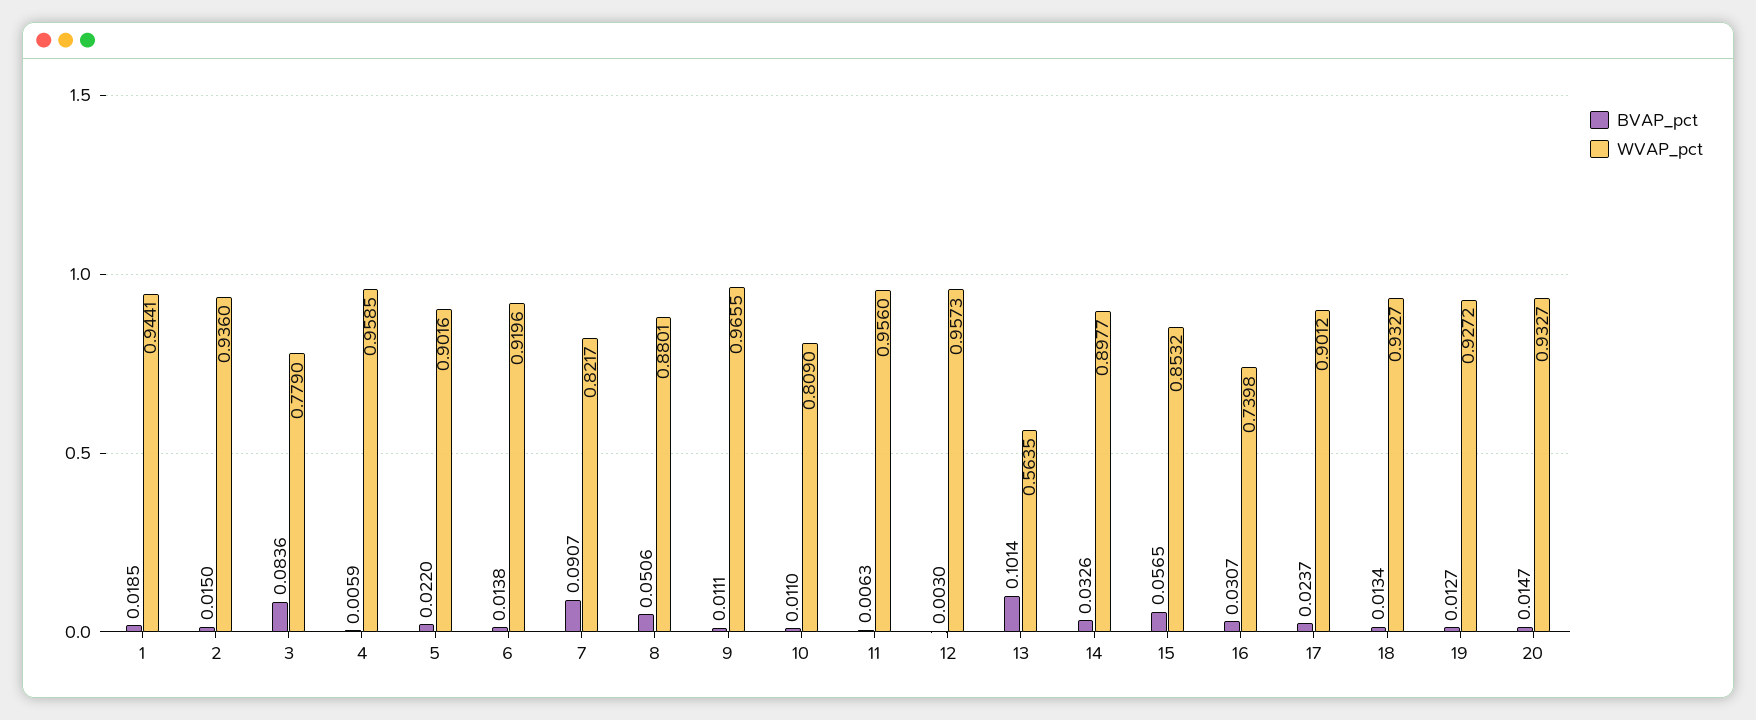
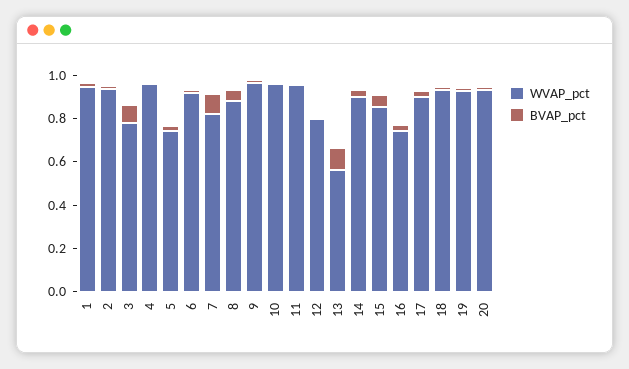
WVAP_pct, 5: 0.9016 -> 0.75
WVAP_pct, 10: 0.809 -> 0.95
WVAP_pct, 12: 0.9573 -> 0.8

